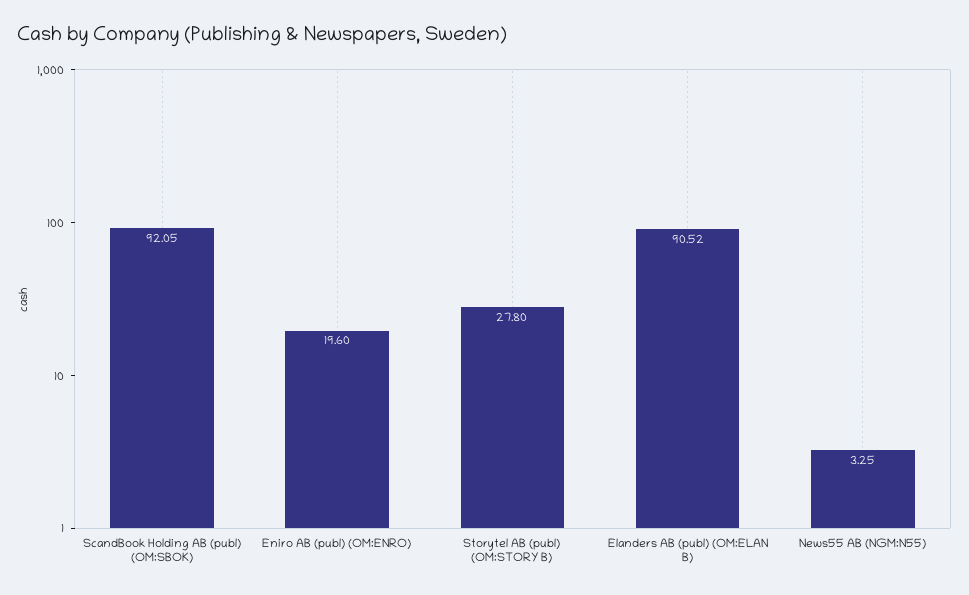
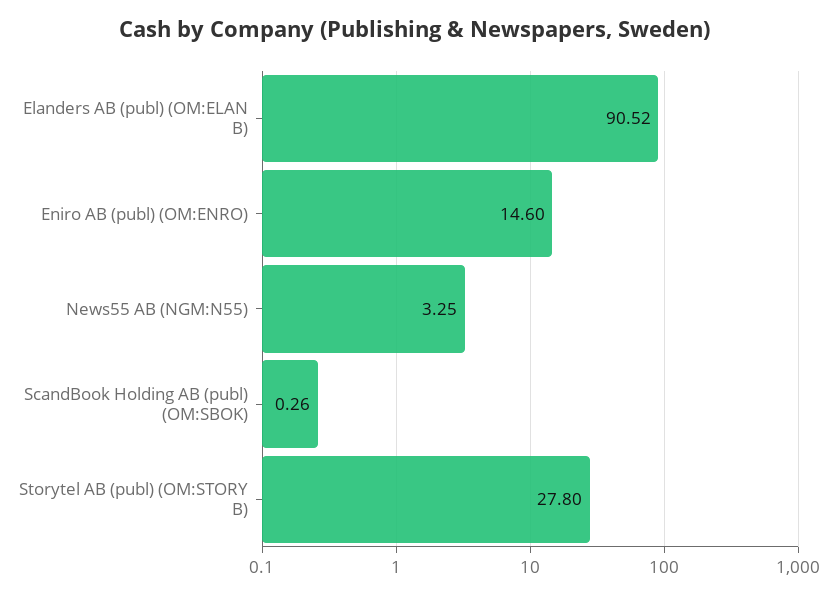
ScandBook Holding AB (publ) (OM:SBOK): 92.05 -> 0.26
Eniro AB (publ) (OM:ENRO): 19.6 -> 14.6

